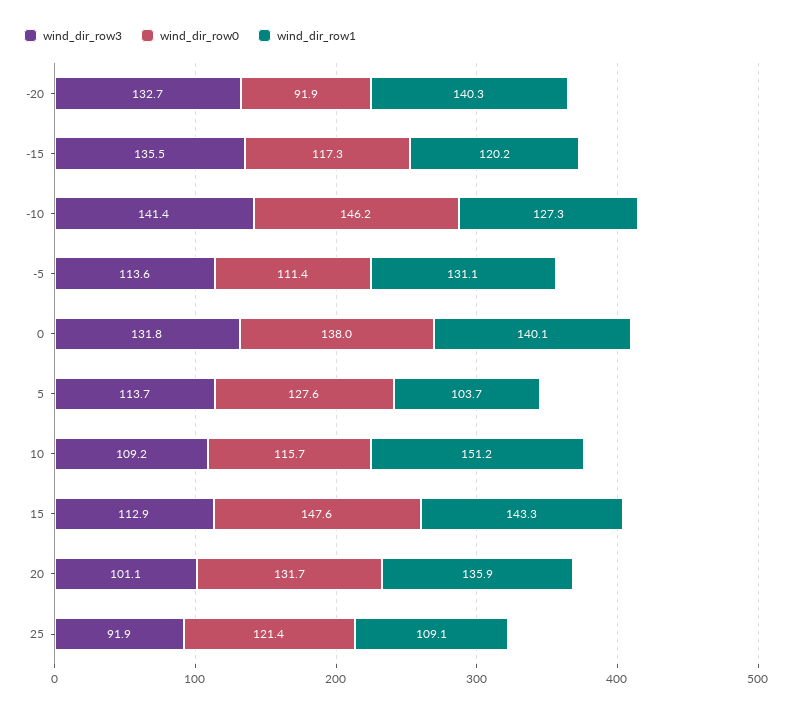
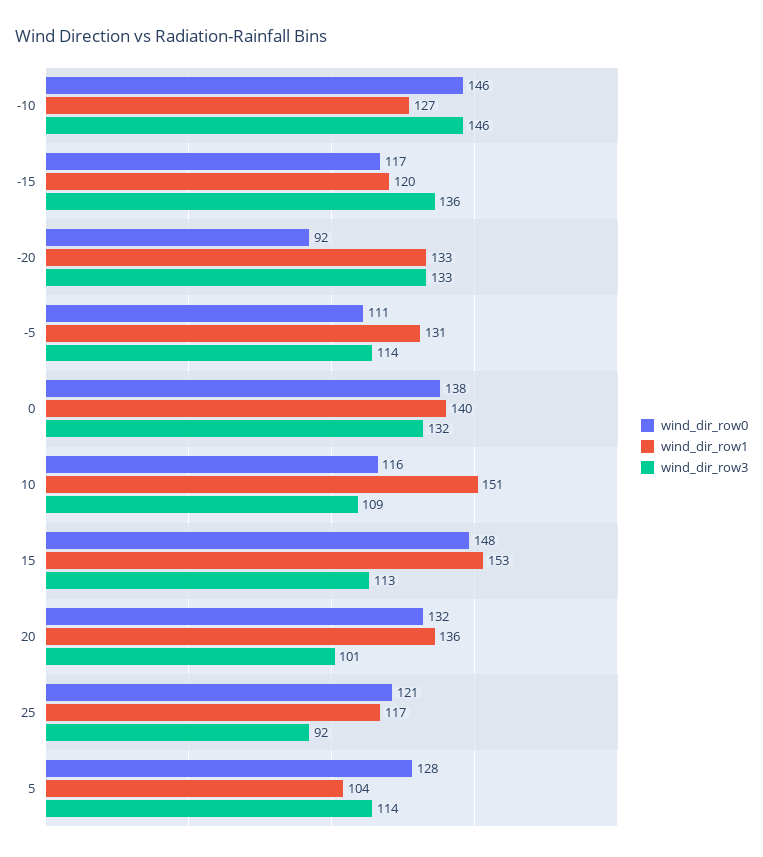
wind_dir_row1, -20: 140.3 -> 133
wind_dir_row3, -10: 141.4 -> 146
wind_dir_row1, 15: 143.3 -> 153
wind_dir_row1, 25: 109.1 -> 117

